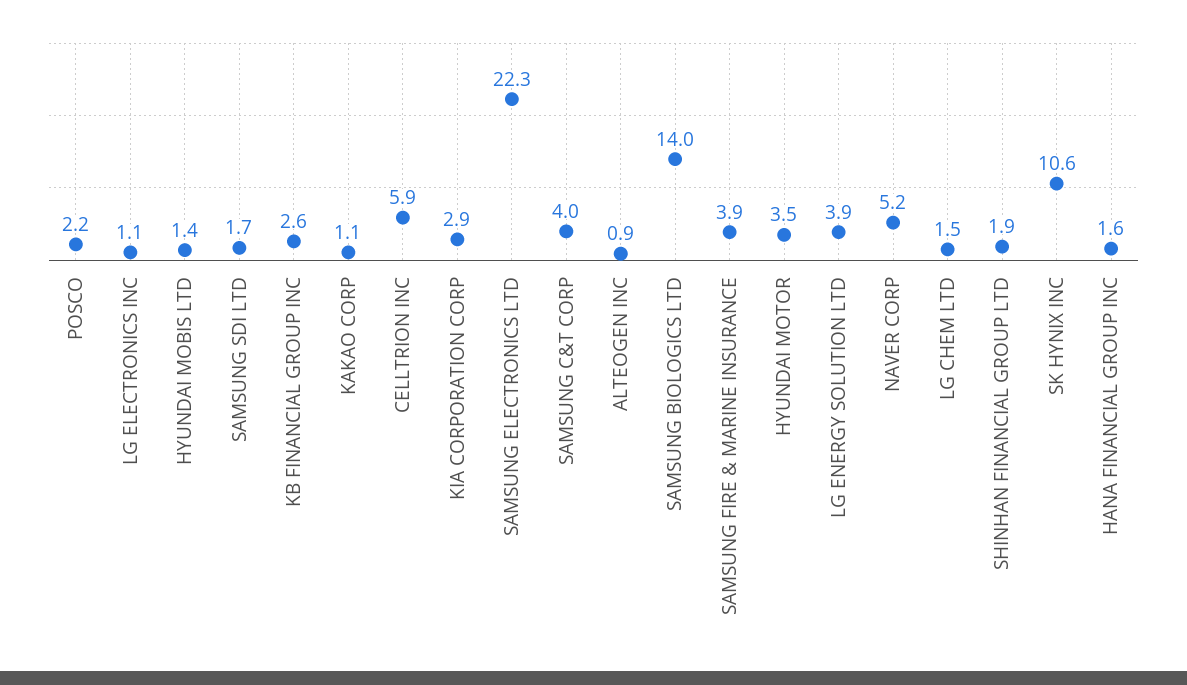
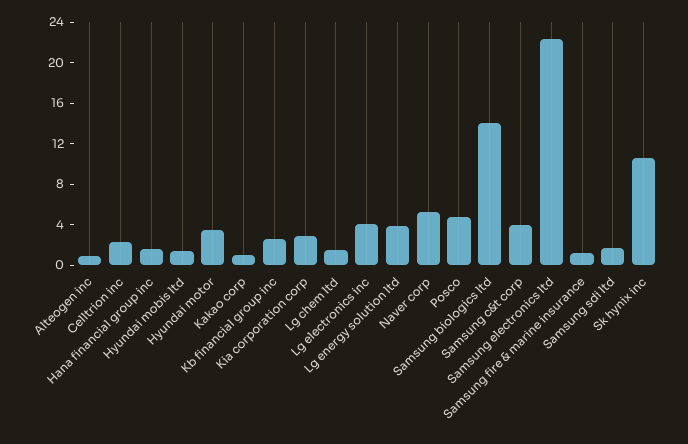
POSCO: 2.2 -> 5
LG ELECTRONICS INC: 1.1 -> 4
CELLTRION INC: 5.9 -> 2
SAMSUNG FIRE & MARINE INSURANCE: 3.9 -> 1
SHINHAN FINANCIAL GROUP LTD: 1.9 -> none

